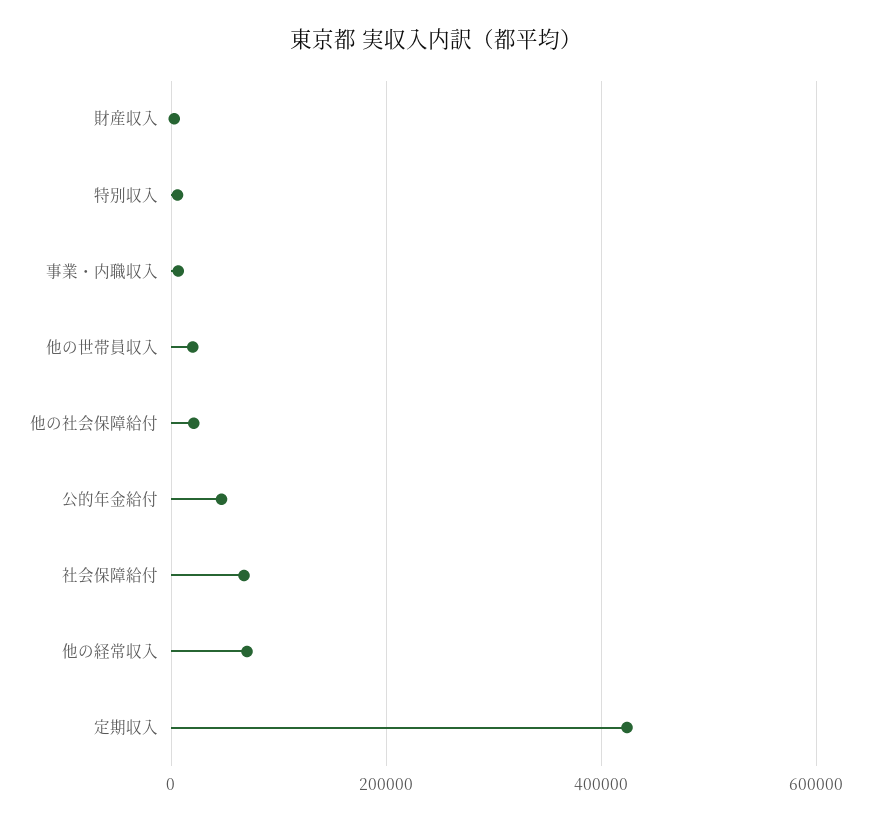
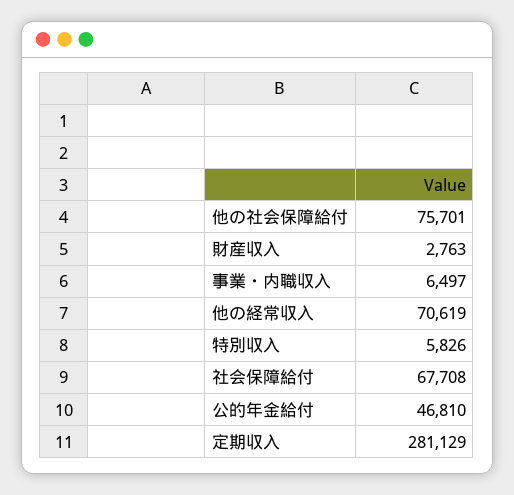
他の世帯員収入: 20000 -> none
他の社会保障給付: 20000 -> 75701
定期収入: 420000 -> 281129

